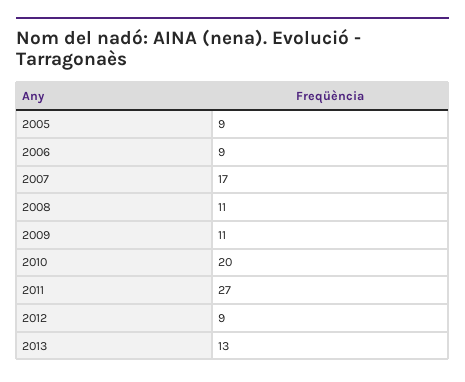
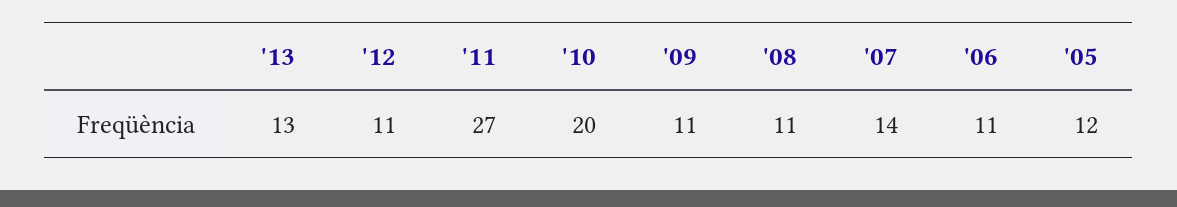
2005: 9 -> 12
2006: 9 -> 11
2007: 17 -> 14
2012: 9 -> 11

